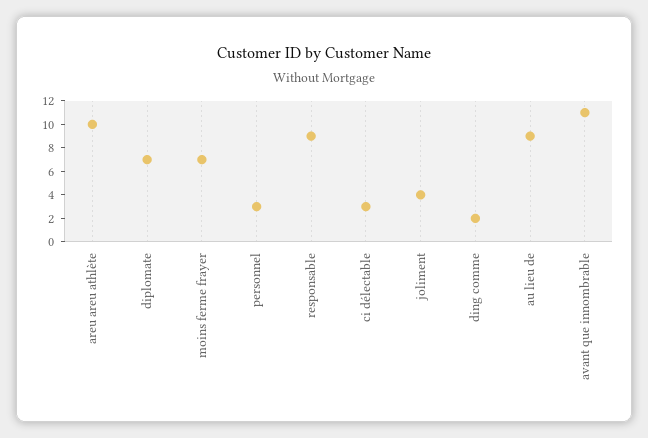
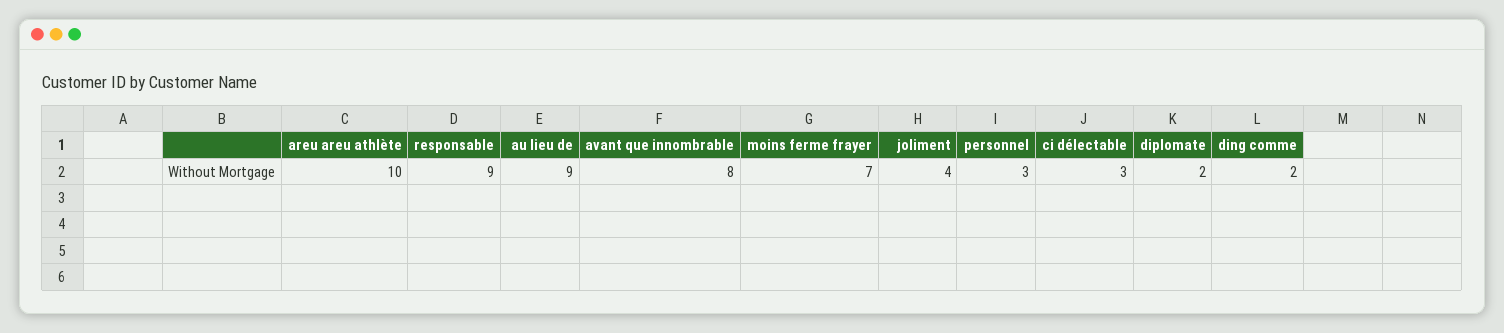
diplomate: 7 -> 2
avant que innombrable: 11 -> 8

